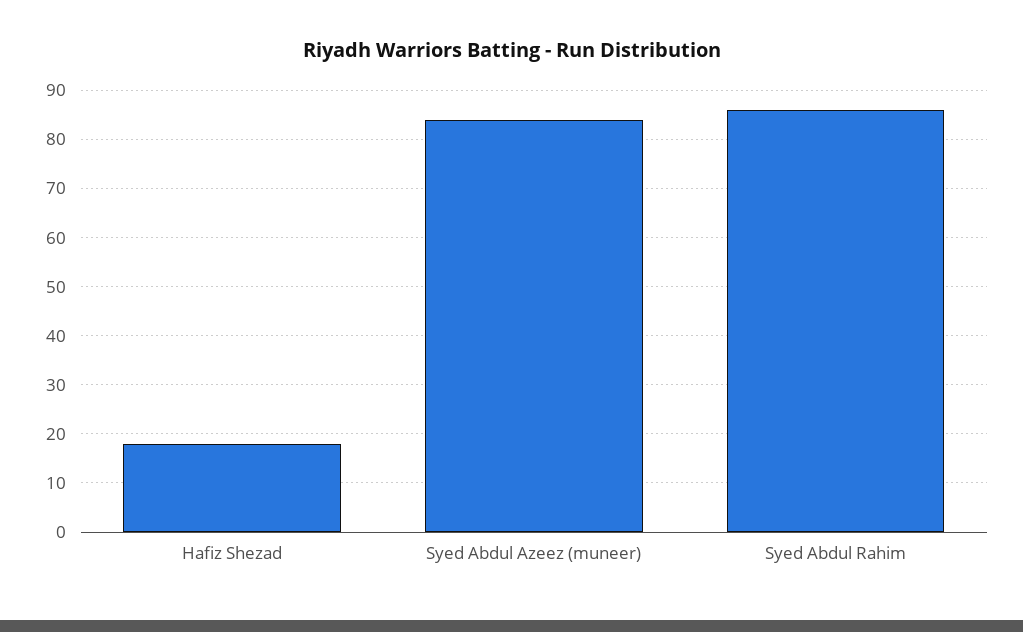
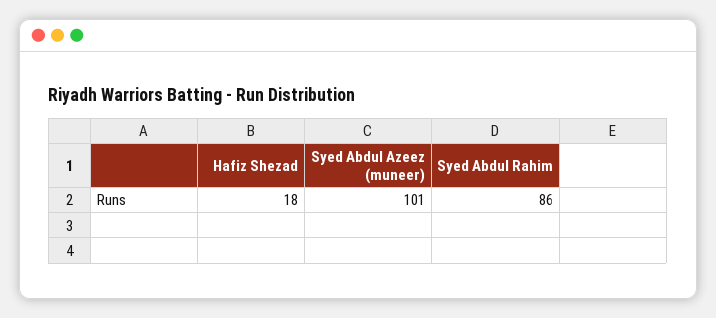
Syed Abdul Azeez (muneer): 85 -> 101

